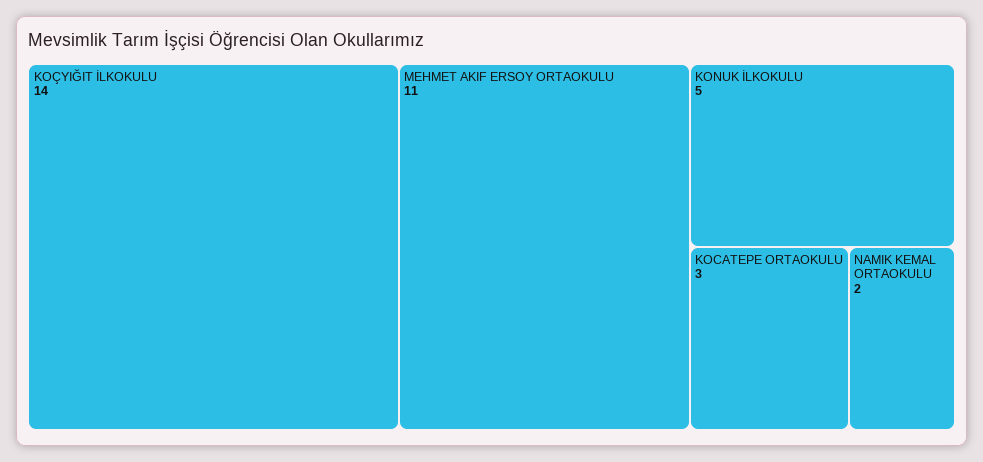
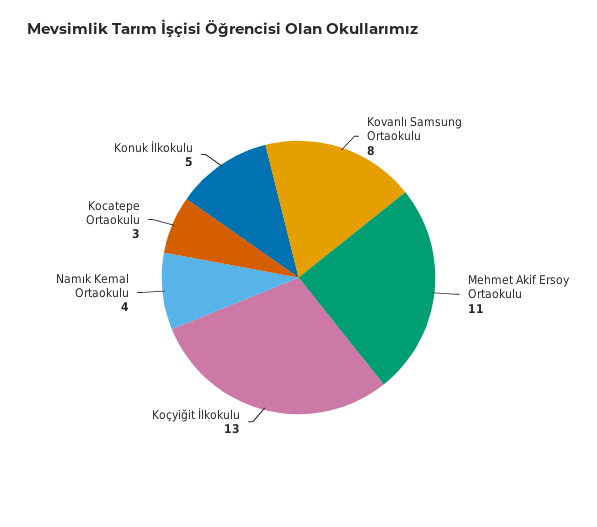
KOÇYIĞIT İLKOKULU: 14 -> 13
NAMIK KEMAL ORTAOKULU: 2 -> 4
Kovanlı Samsung Ortaokulu: none -> 8

